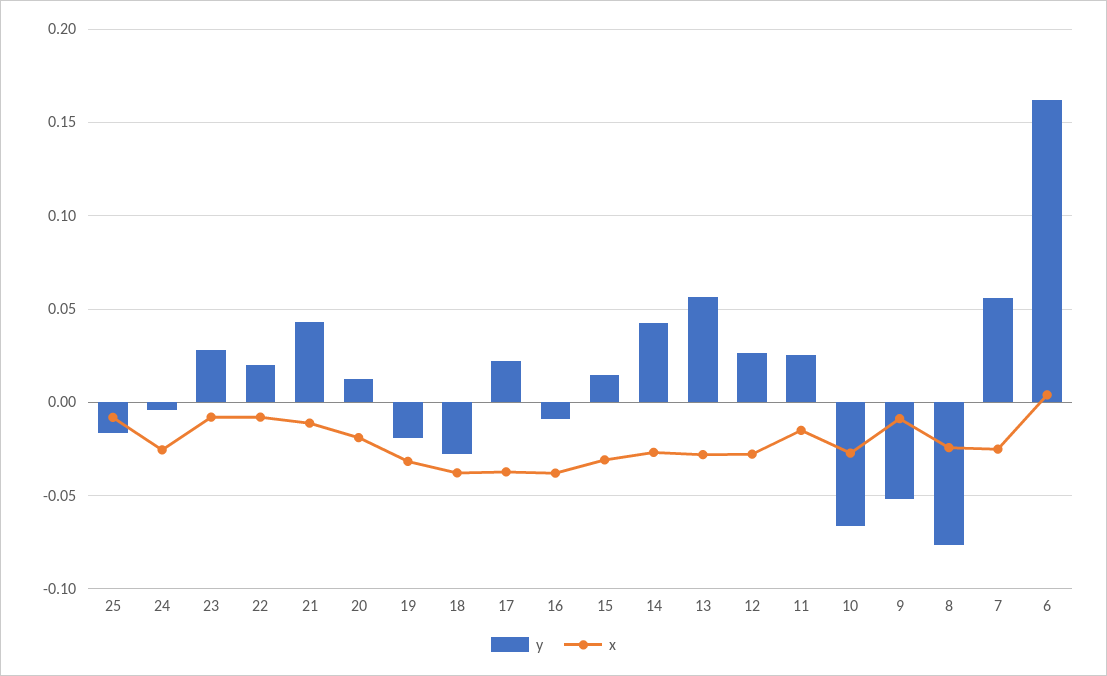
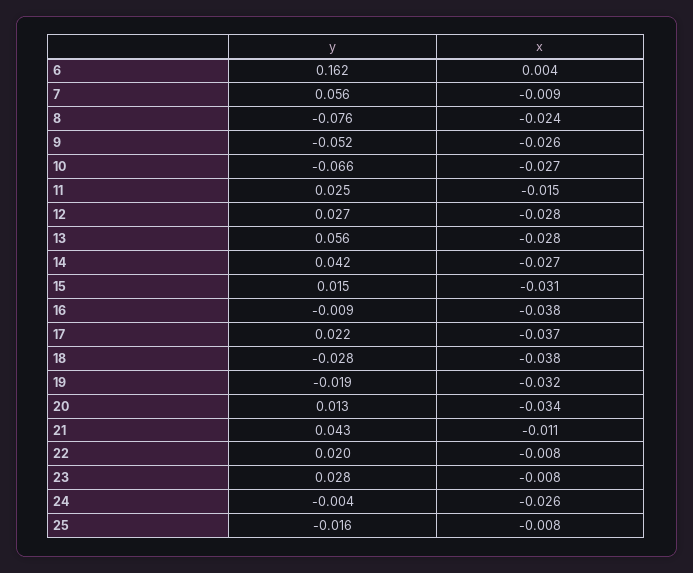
x, 20: -0.02 -> -0.034
x, 9: -0.01 -> -0.026
x, 7: -0.025 -> -0.009

